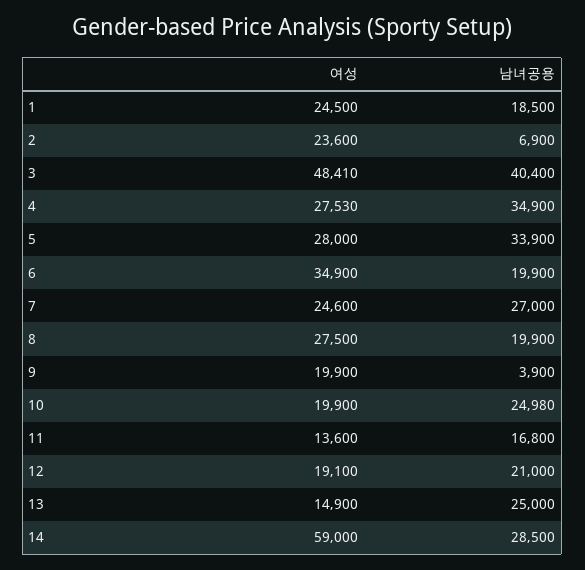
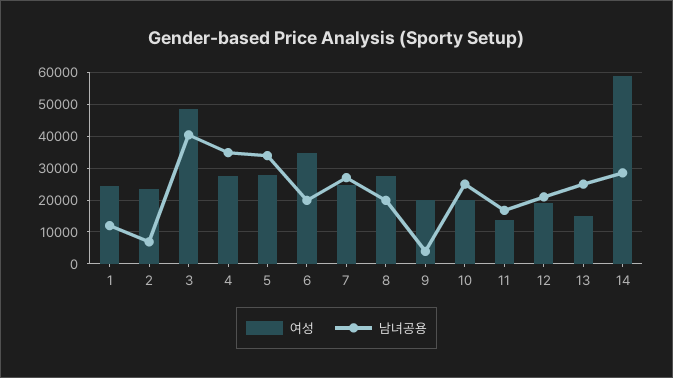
남녀공용, 1: 18500 -> 12000

